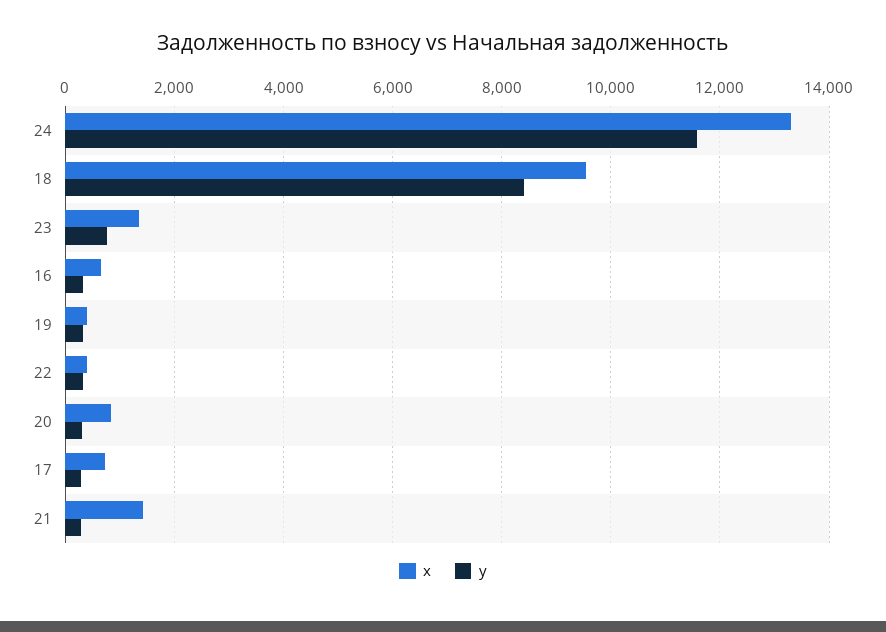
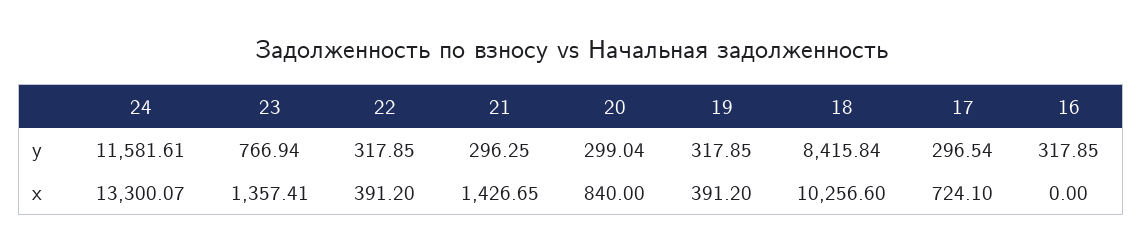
x, 18: 9600 -> 10256.6
x, 16: 600 -> 0

